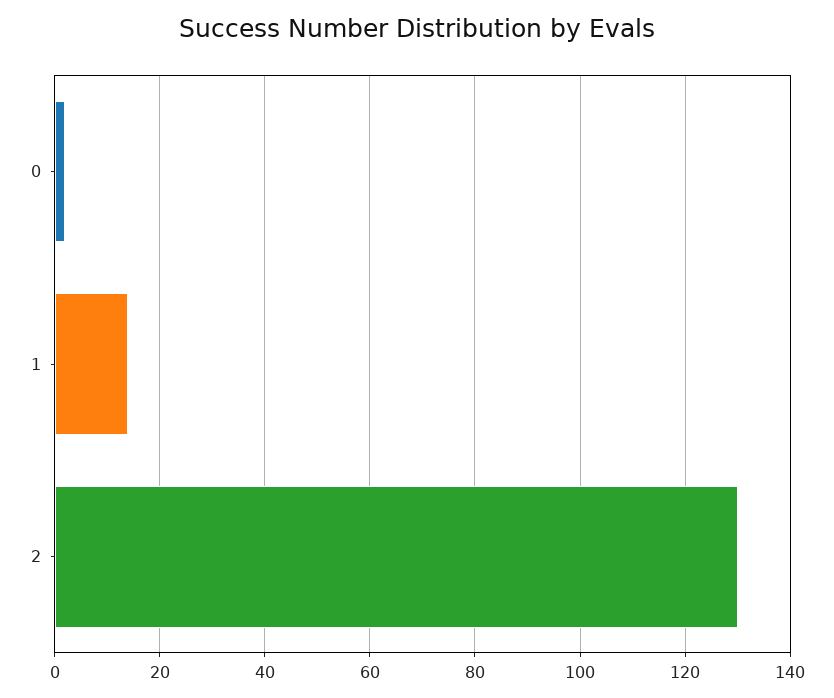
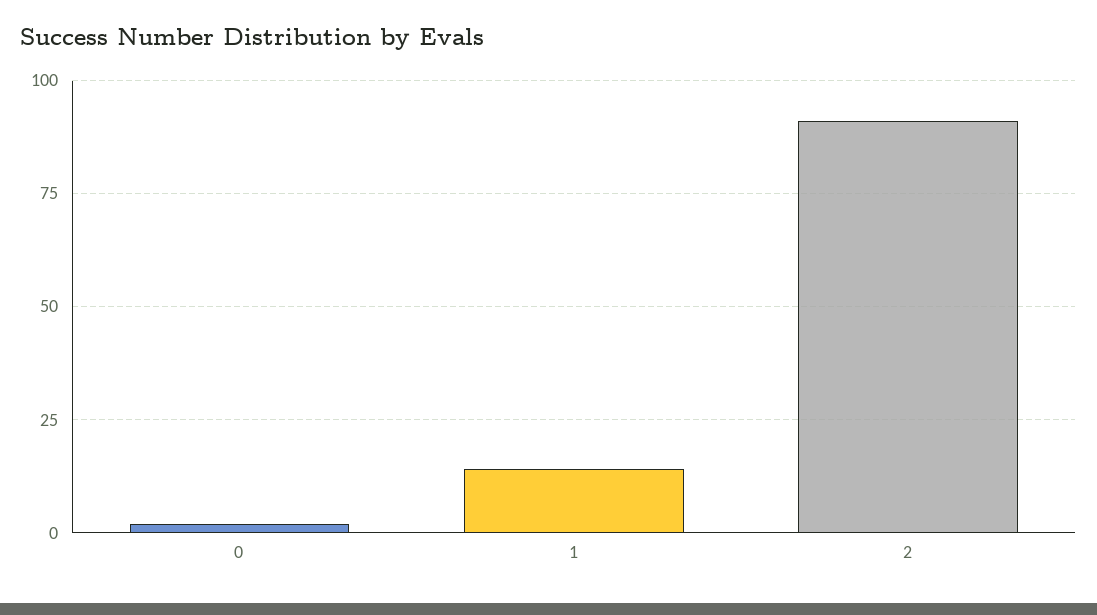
2: 130 -> 90

